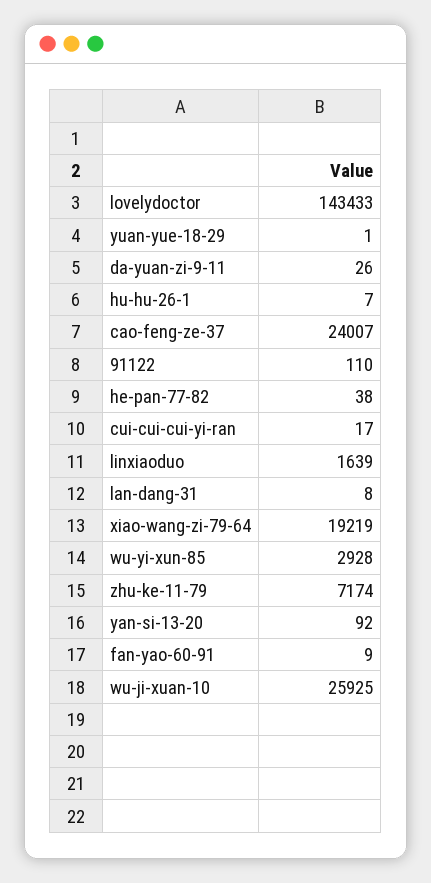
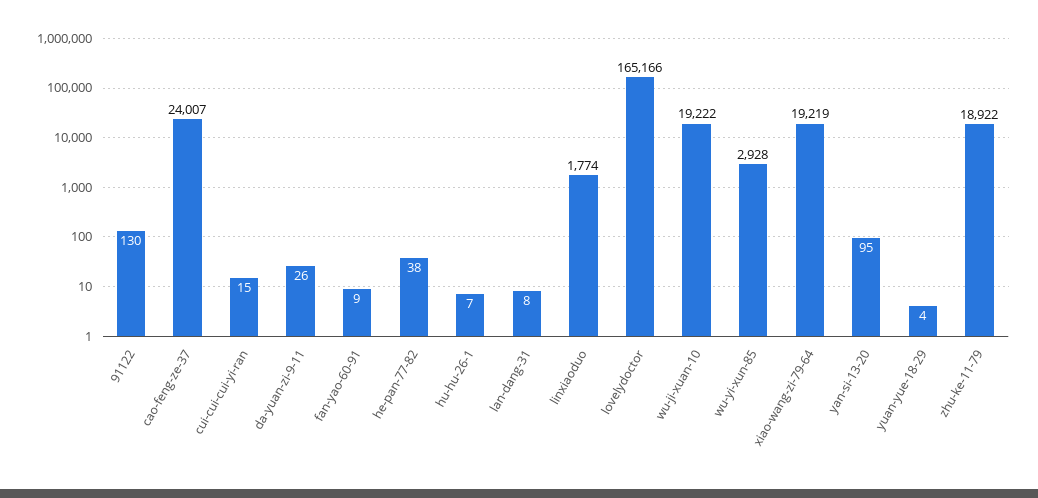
lovelydoctor: 143433 -> 165166
yuan-yue-18-29: 1 -> 4
91122: 110 -> 130
cui-cui-cui-yi-ran: 17 -> 15
linxiaoduo: 1639 -> 1774
zhu-ke-11-79: 7174 -> 18922
yan-si-13-20: 92 -> 95
wu-ji-xuan-10: 25925 -> 19222

